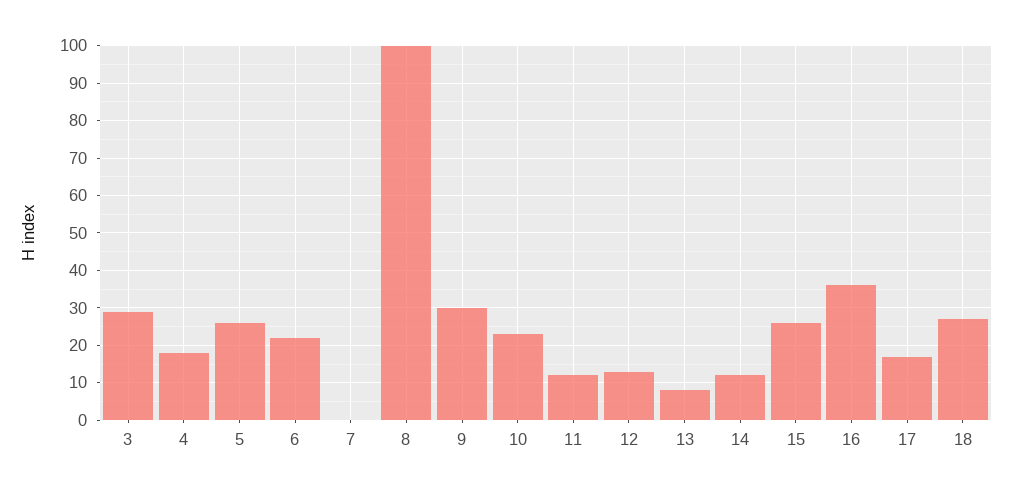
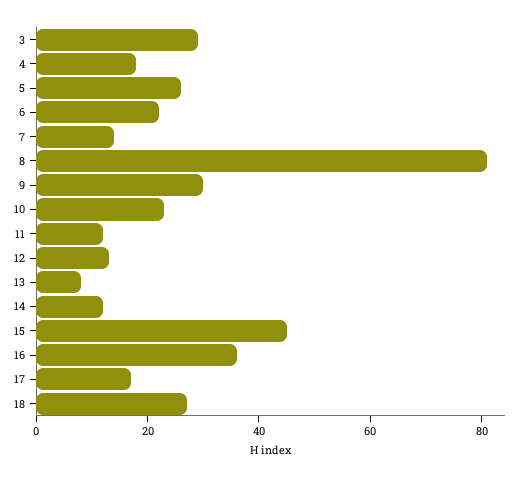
7: 0 -> 15
8: 100 -> 80
15: 25 -> 45

